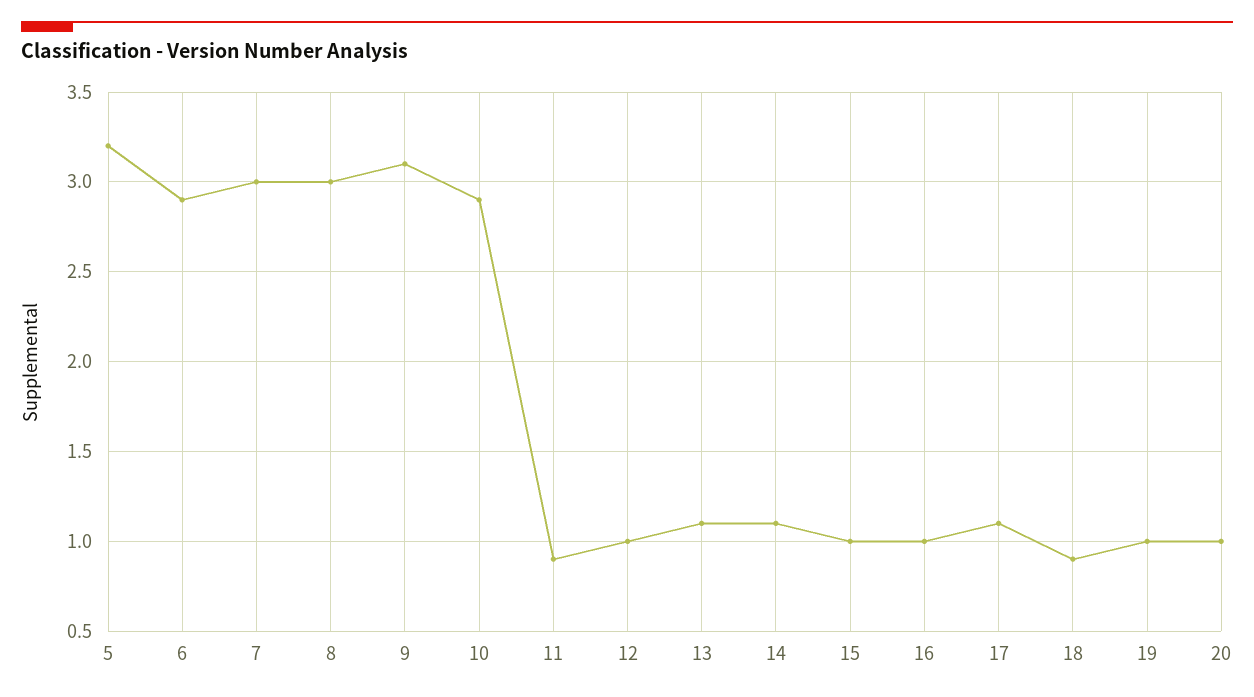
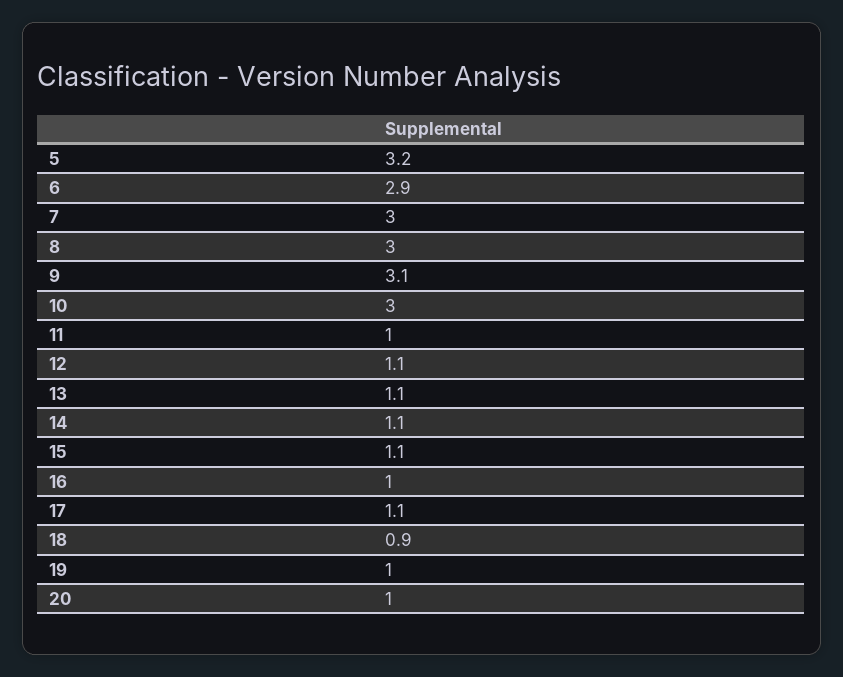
10: 2.9 -> 3
11: 0.9 -> 1
12: 1 -> 1.1
15: 1 -> 1.1

